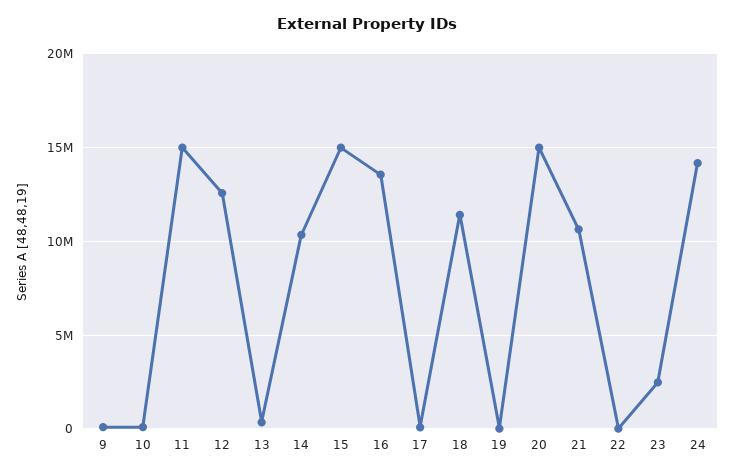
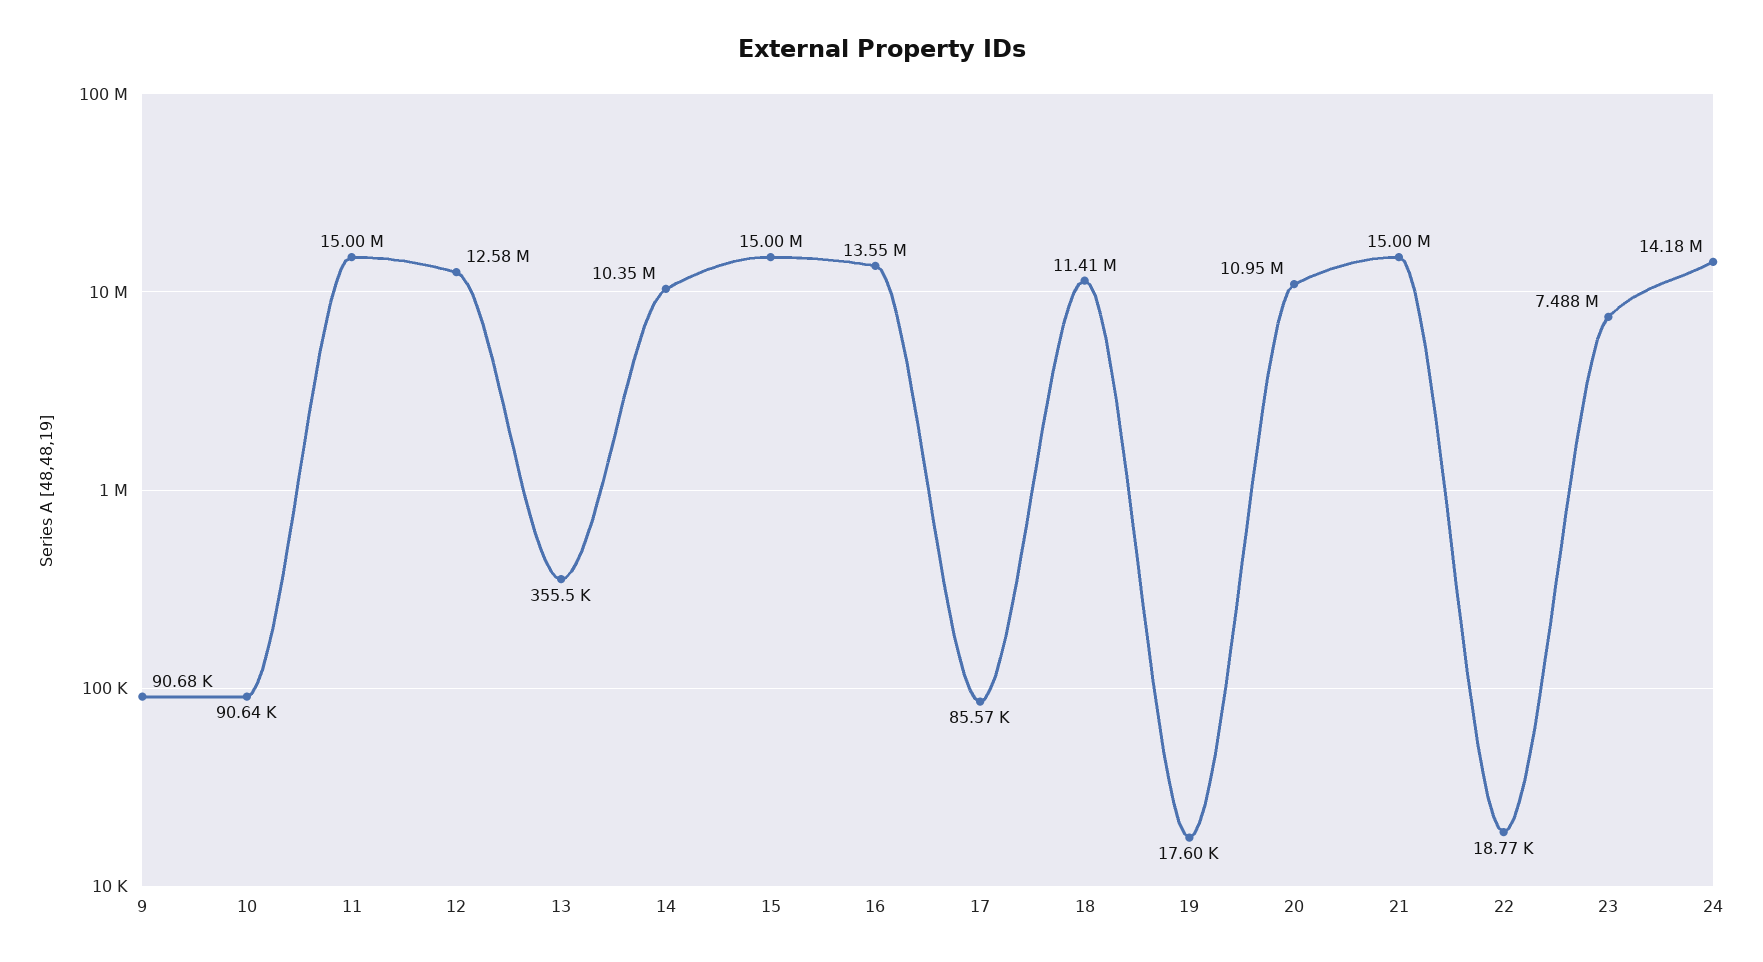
20: 15000000 -> 10950000
21: 10500000 -> 15000000
23: 2500000 -> 7488000

